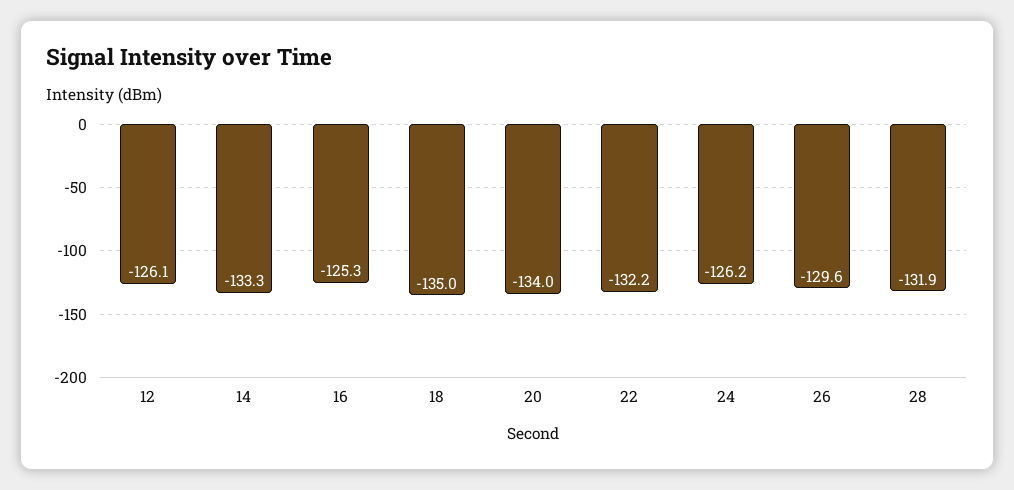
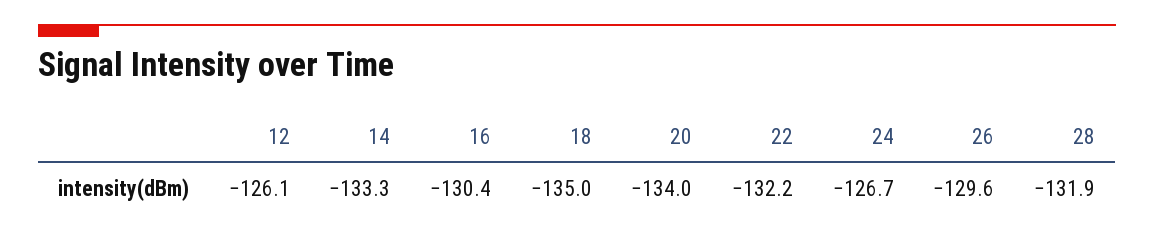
16: -125.3 -> -130.4
24: -126.2 -> -126.7

